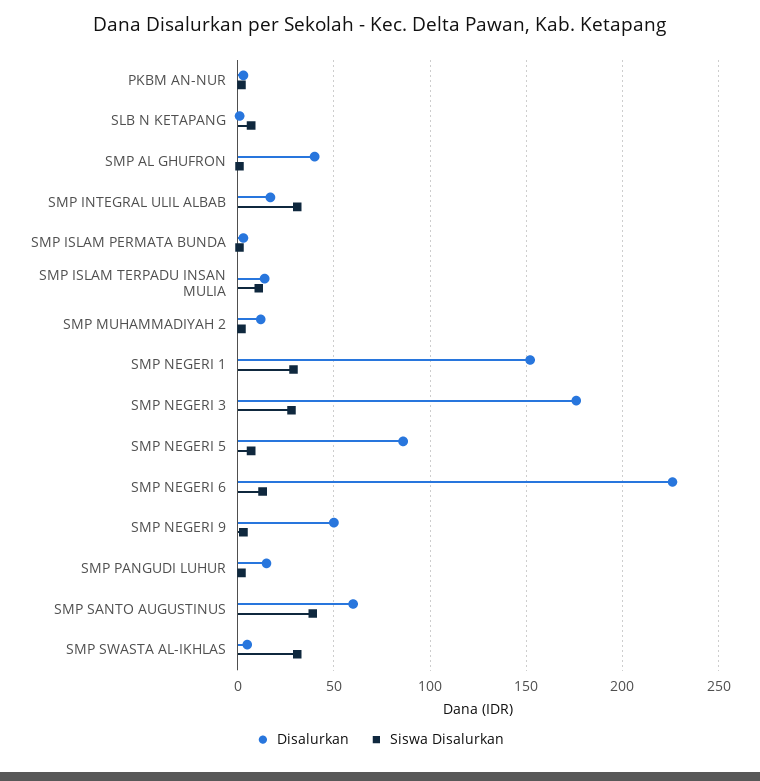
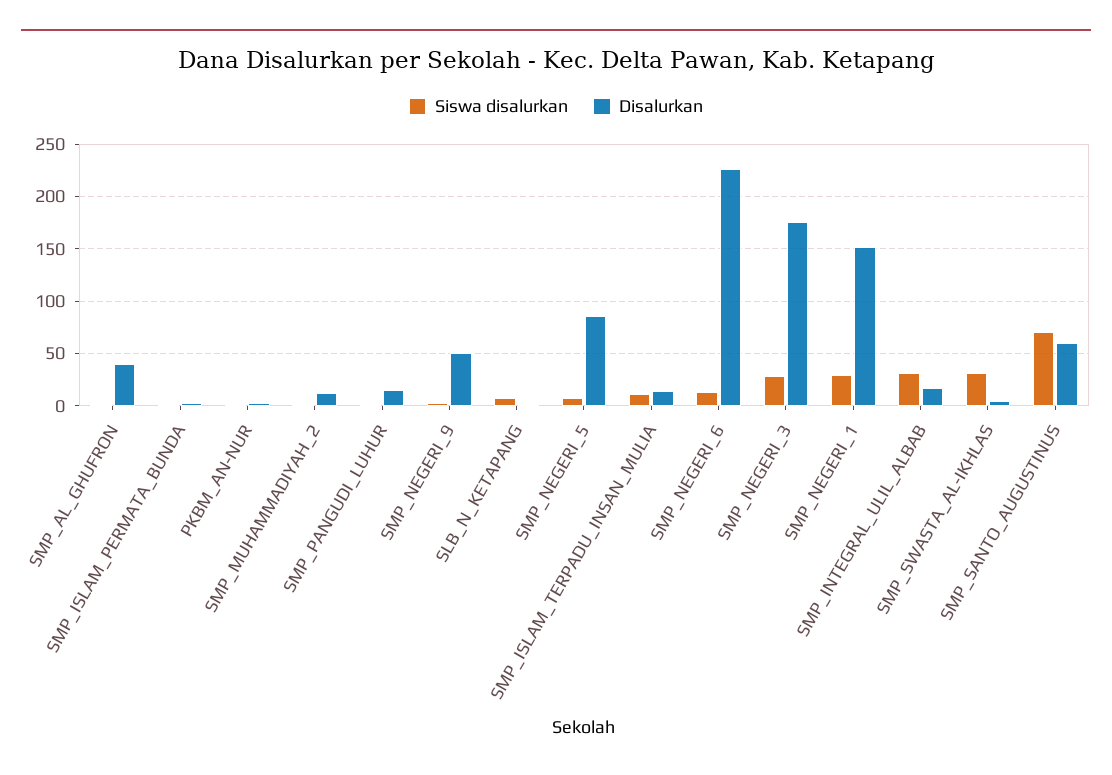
Siswa Disalurkan, SMP SANTO AUGUSTINUS: 40 -> 70

